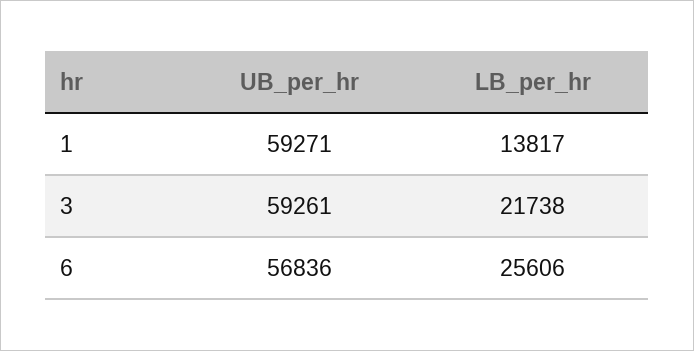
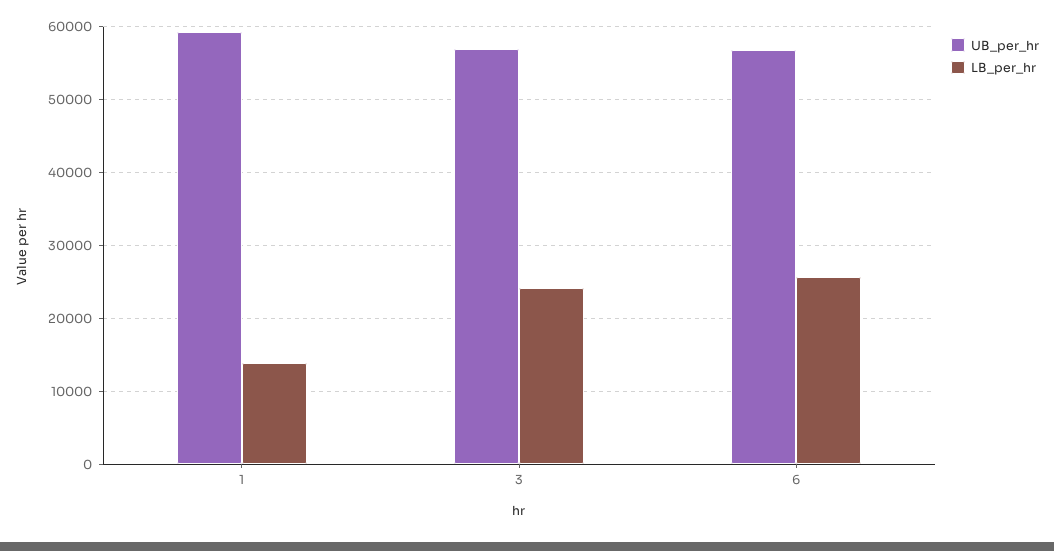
UB_per_hr, 3: 59261 -> 57000
LB_per_hr, 3: 21738 -> 24000

